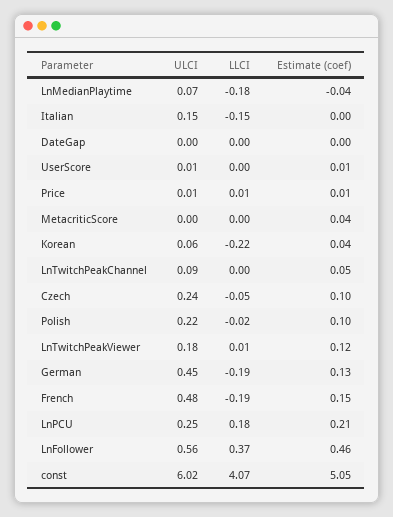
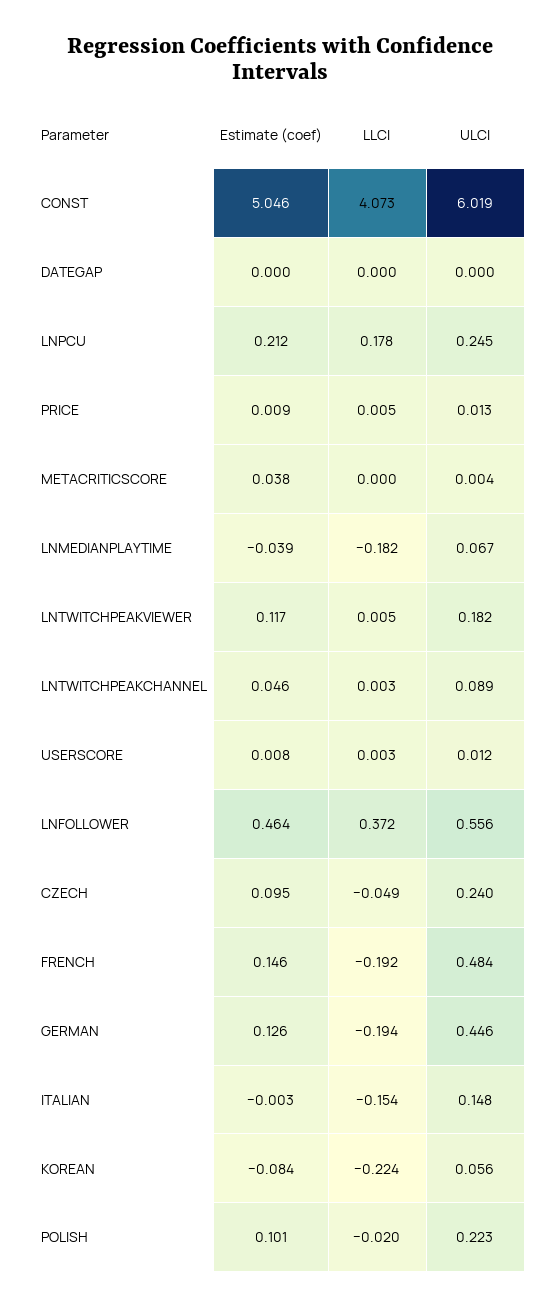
Estimate (coef), Korean: 0.04 -> -0.084

